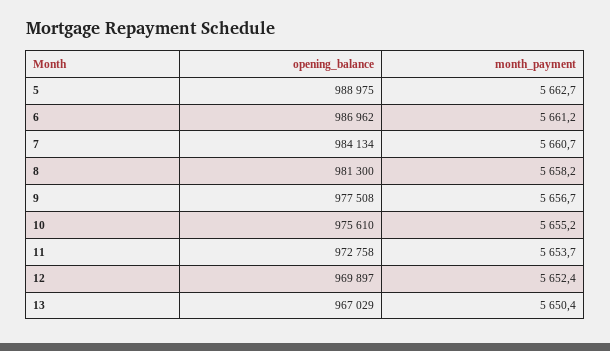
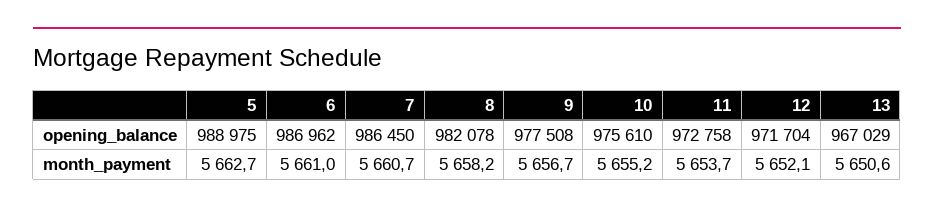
month_payment, 6: 5661.2 -> 5661
opening_balance, 7: 984134 -> 986450
opening_balance, 8: 981300 -> 982078
opening_balance, 12: 969897 -> 971704
month_payment, 12: 5652.4 -> 5652.1
month_payment, 13: 5650.4 -> 5650.6

